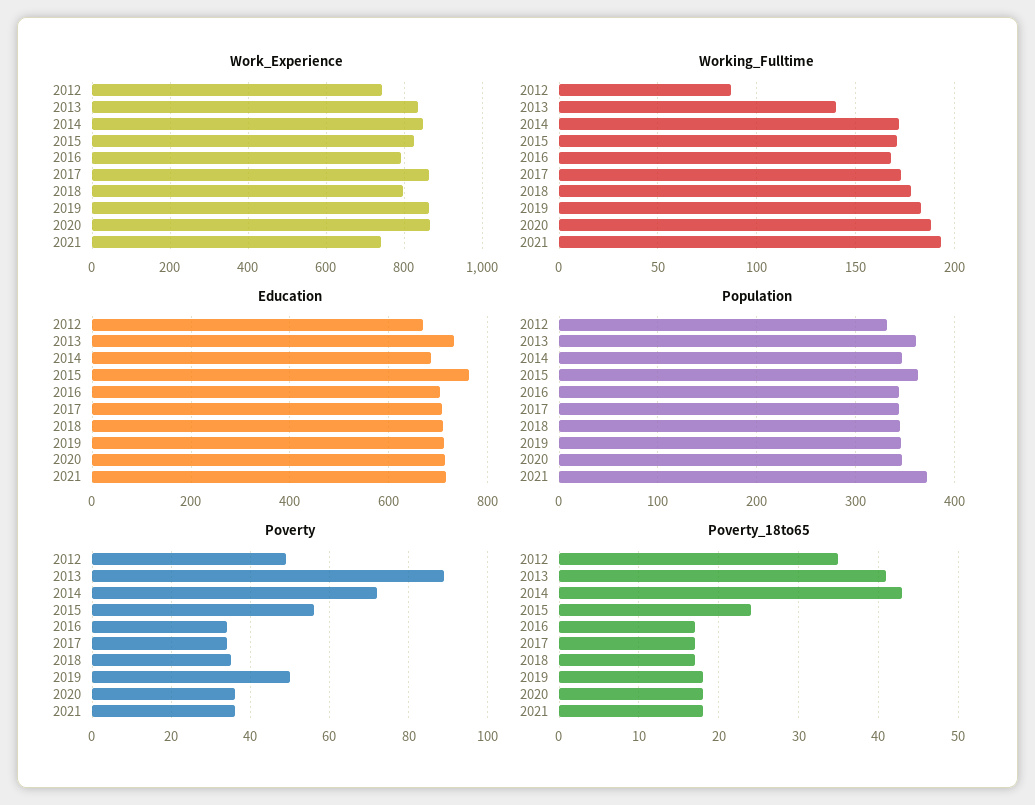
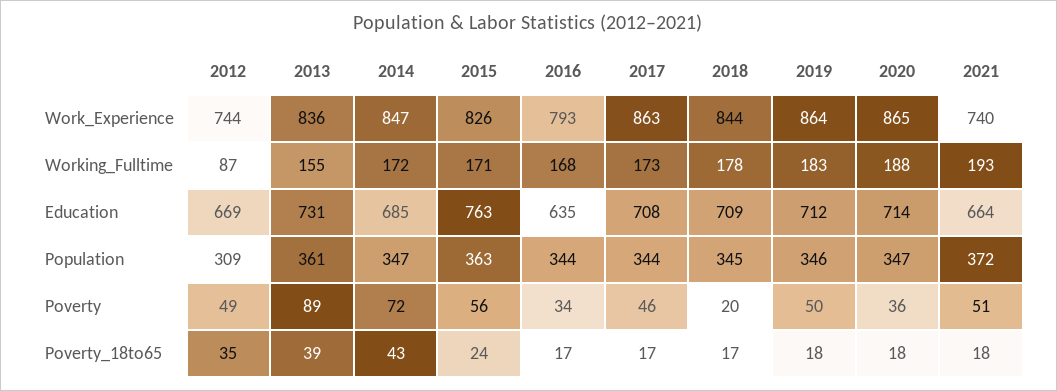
Work_Experience, 2018: 800 -> 844
Working_Fulltime, 2013: 140 -> 155
Education, 2016: 700 -> 635
Education, 2021: 720 -> 664
Population, 2012: 330 -> 309
Poverty, 2017: 35 -> 46
Poverty, 2018: 35 -> 20
Poverty, 2021: 35 -> 51
Poverty_18to65, 2013: 41 -> 39

